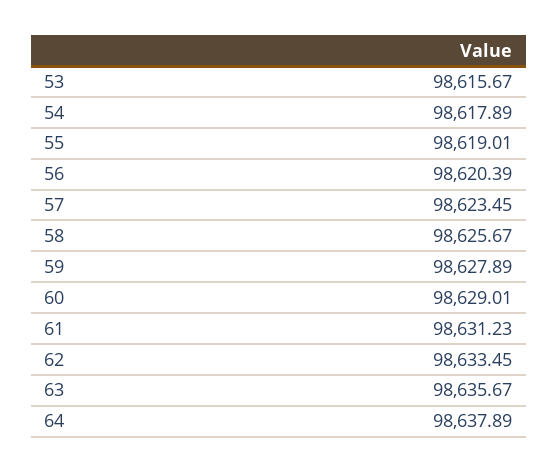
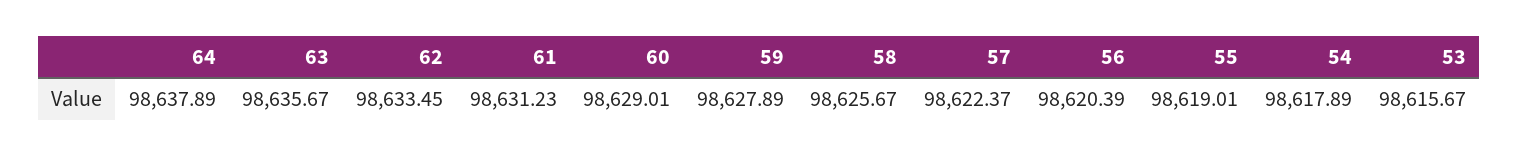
57: 98623.45 -> 98622.37

